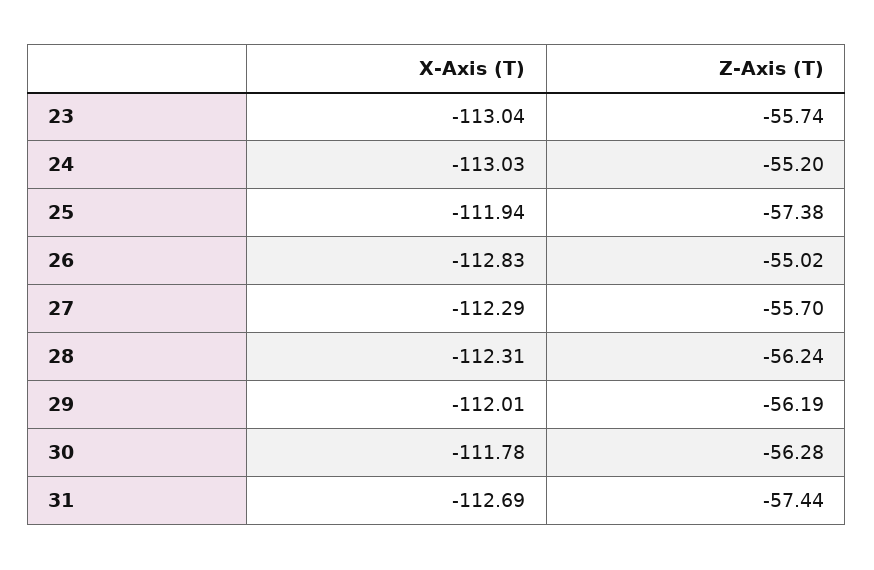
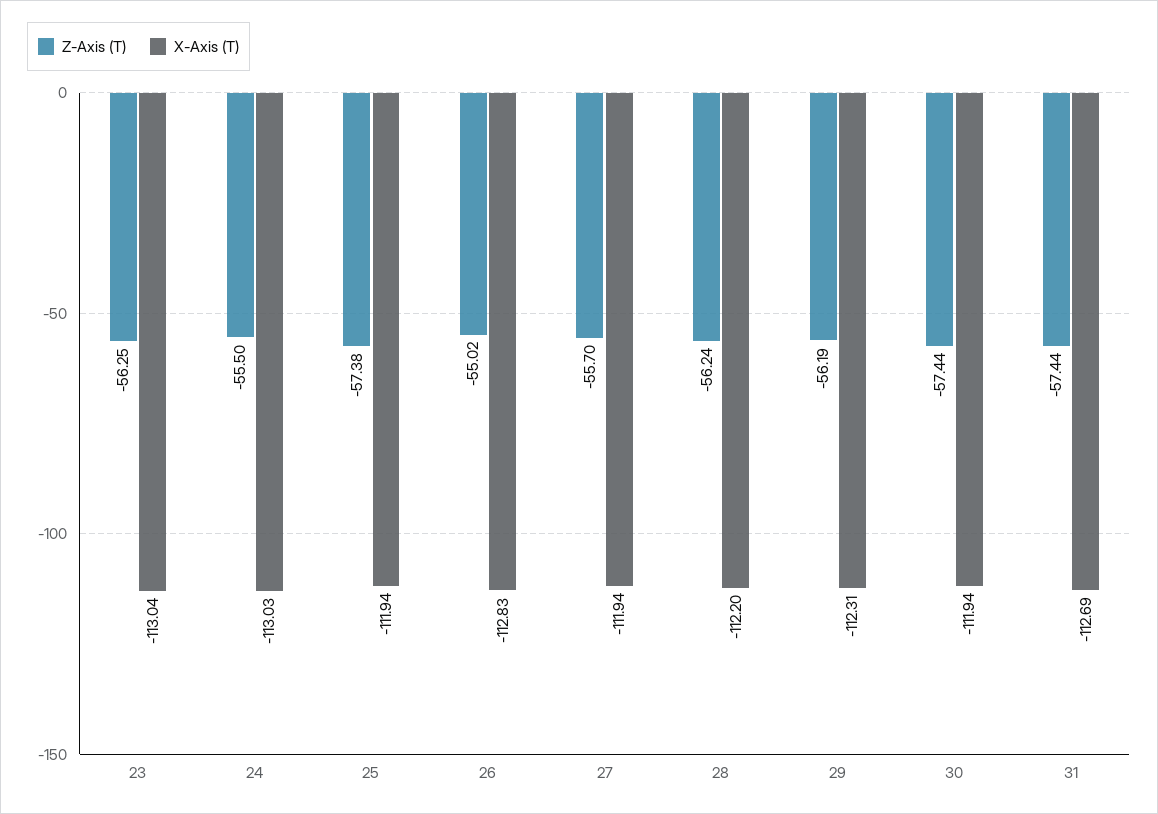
Z-Axis (T), 23: -55.74 -> -56.25
Z-Axis (T), 24: -55.2 -> -55.5
X-Axis (T), 27: -112.29 -> -111.94
X-Axis (T), 28: -112.31 -> -112.2
X-Axis (T), 29: -112.01 -> -112.31
X-Axis (T), 30: -111.78 -> -111.94
Z-Axis (T), 30: -56.28 -> -57.44

